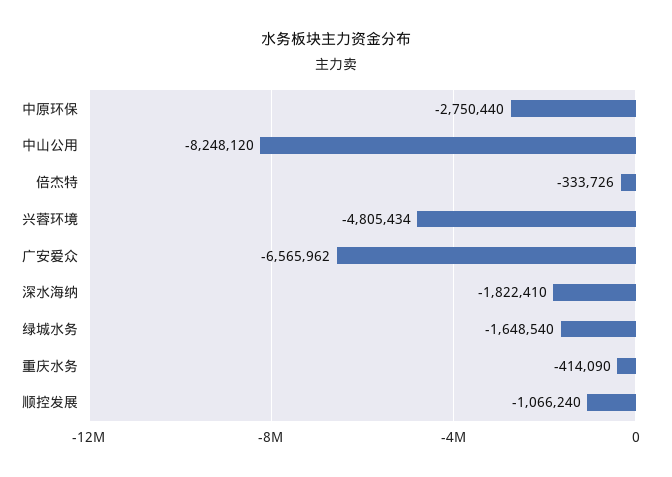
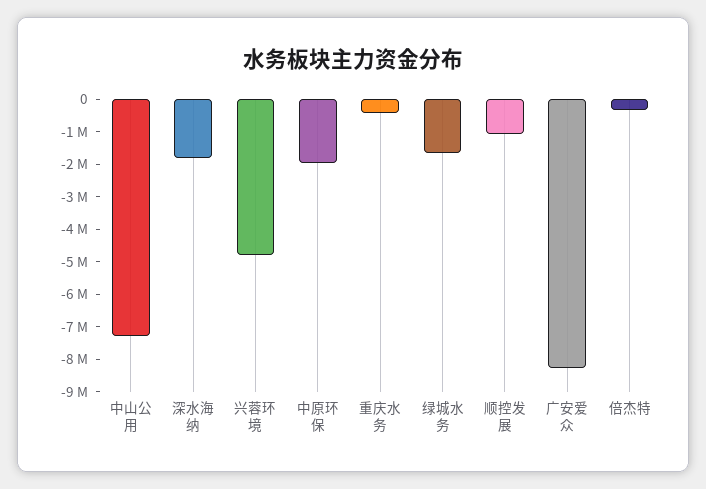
中原环保: -2750440 -> -2000000
中山公用: -8248120 -> -7250000
广安爱众: -6565962 -> -8250000

